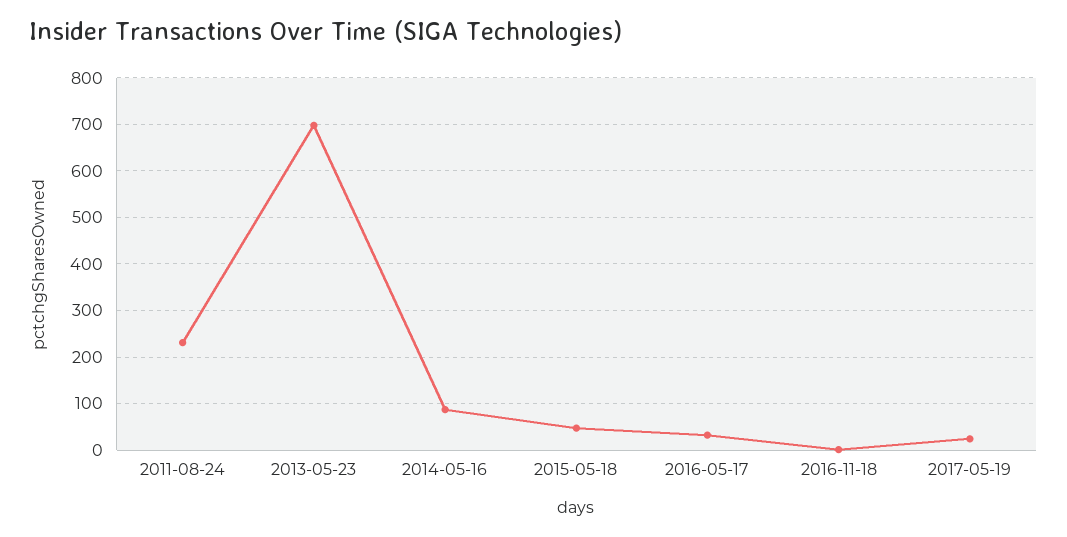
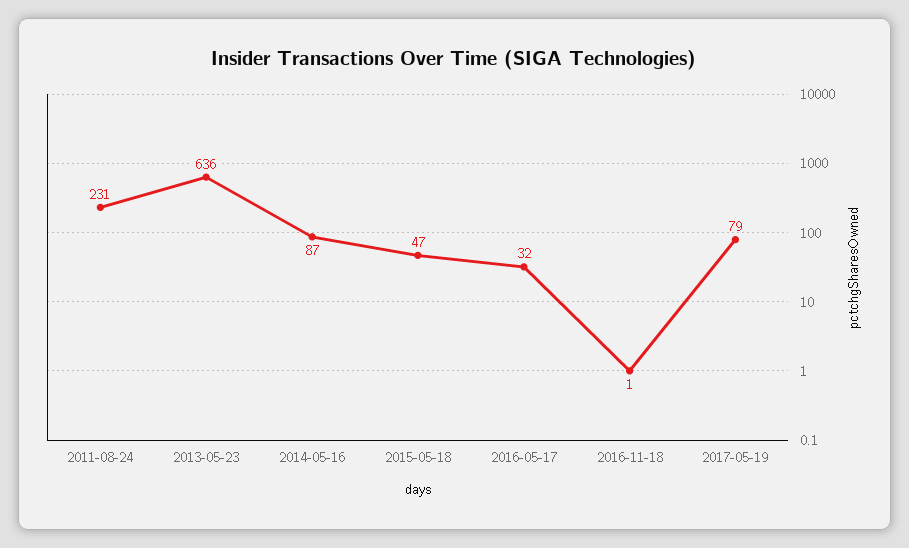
2013-05-23: 700 -> 636
2017-05-19: 20 -> 79

